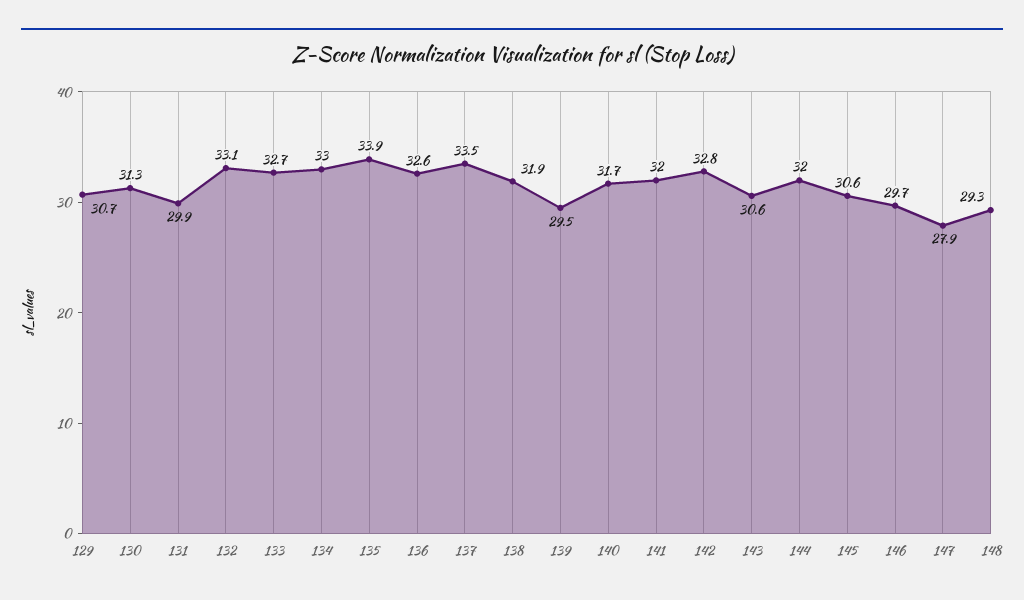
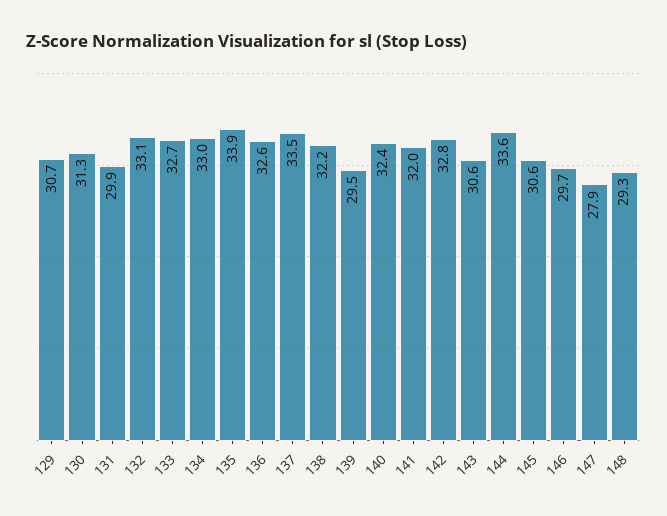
138: 31.9 -> 32.2
140: 31.7 -> 32.4
144: 32 -> 33.6

